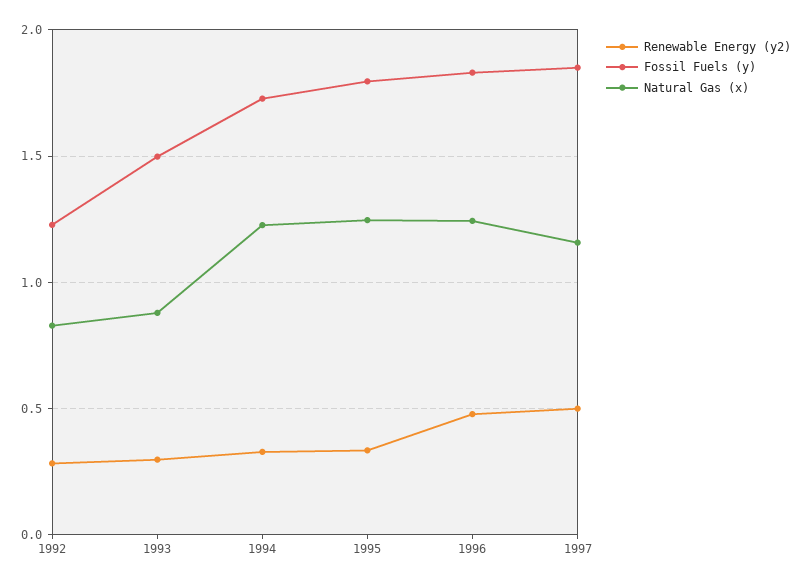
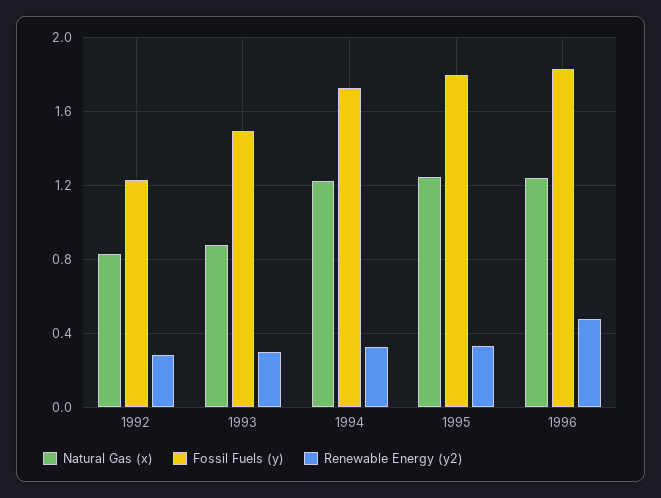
Renewable Energy (y2), 1997: 0.5 -> none
Fossil Fuels (y), 1997: 1.85 -> none
Natural Gas (x), 1997: 1.15 -> none

